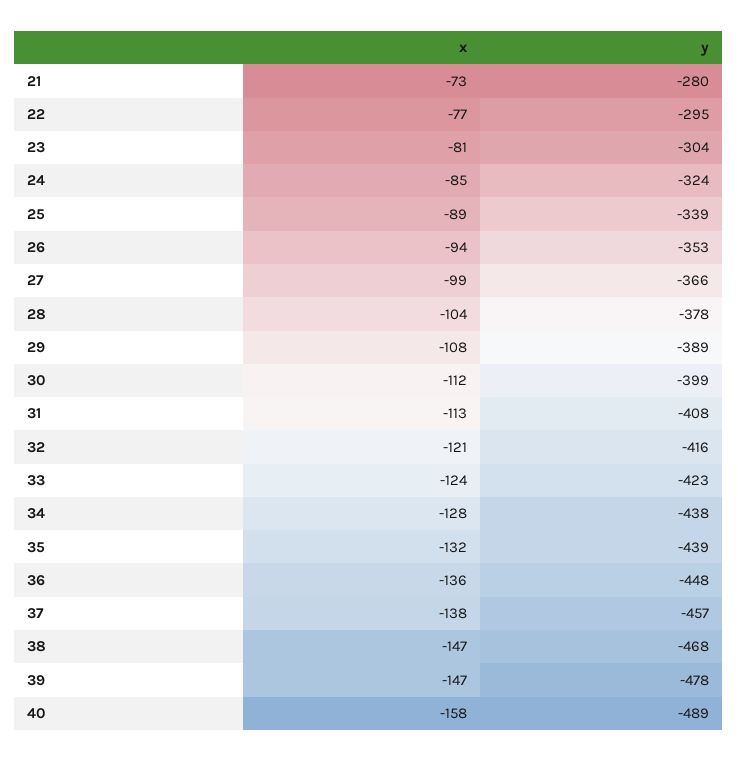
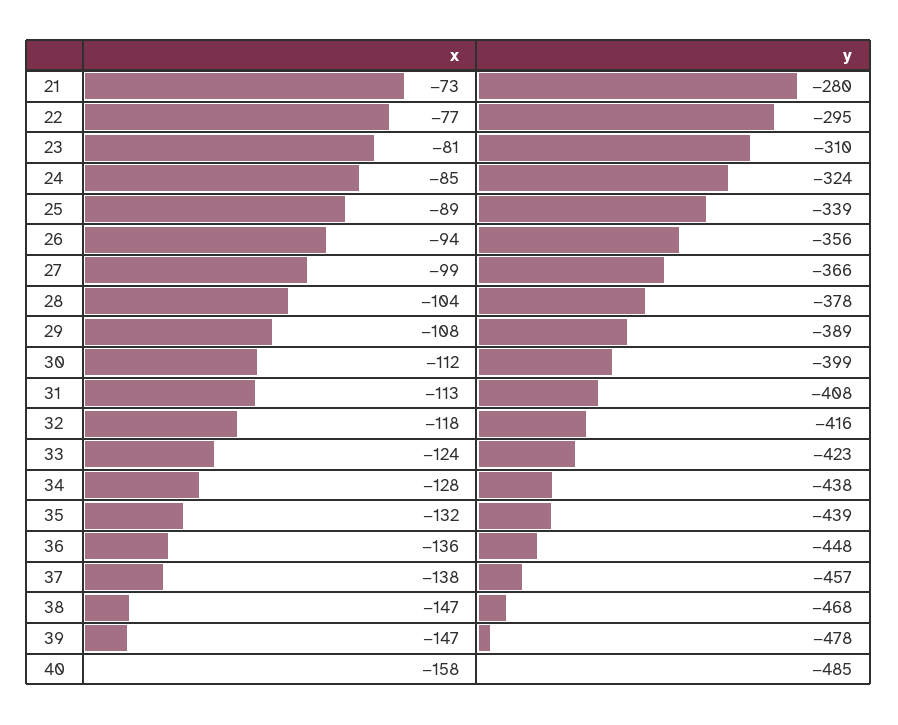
y, 23: -304 -> -310
y, 26: -353 -> -356
x, 32: -121 -> -118
y, 40: -489 -> -485

